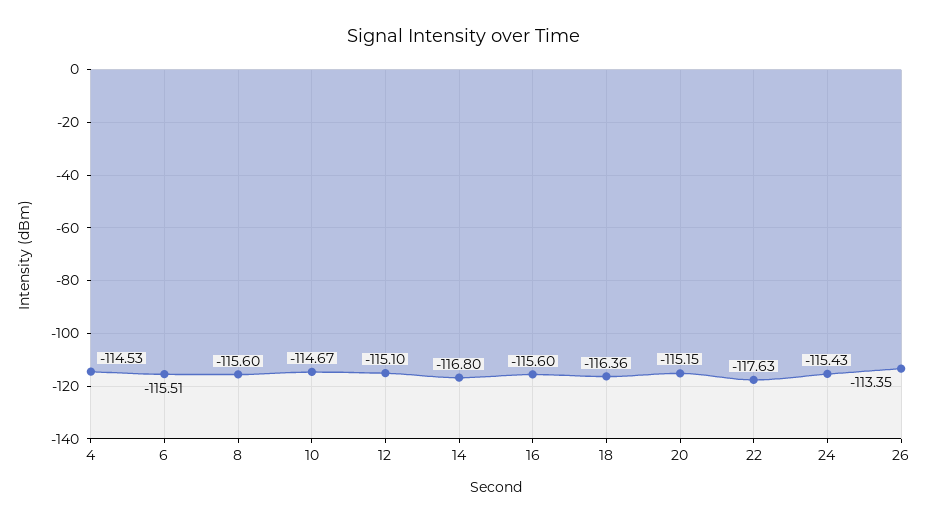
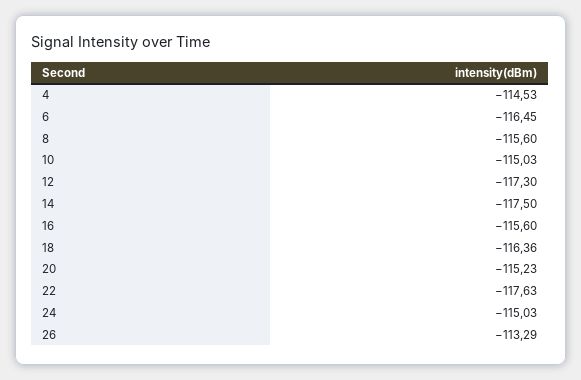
6: -115.51 -> -116.45
10: -114.67 -> -115.03
12: -115.1 -> -117.3
14: -116.8 -> -117.5
20: -115.15 -> -115.23
24: -115.43 -> -115.03
26: -113.35 -> -113.29

